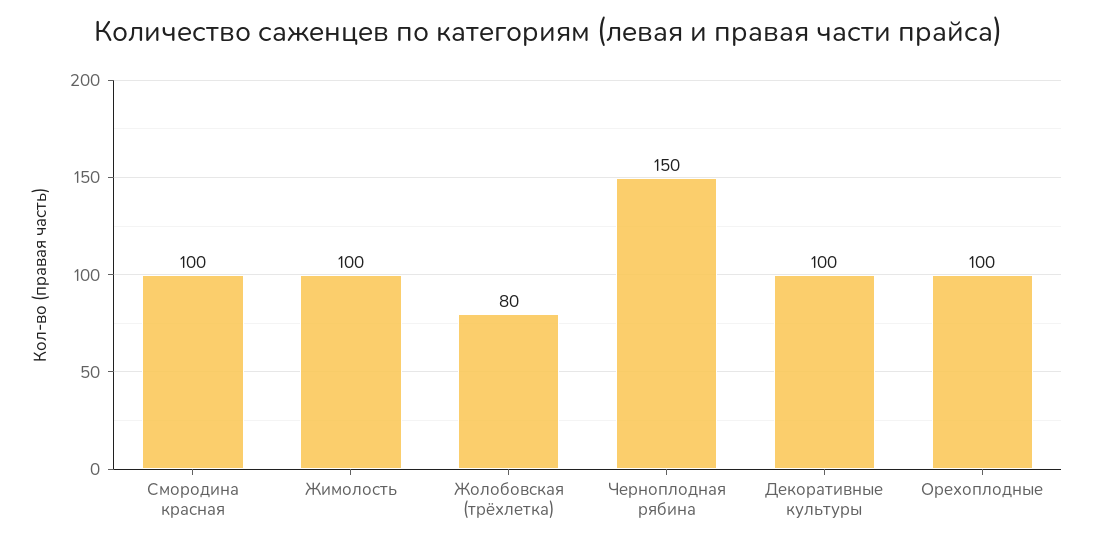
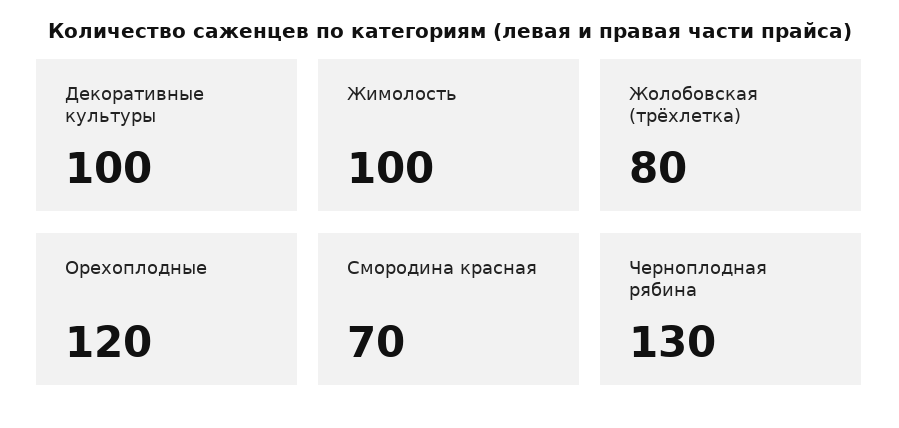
Смородина красная: 100 -> 70
Черноплодная рябина: 150 -> 130
Орехоплодные: 100 -> 120

